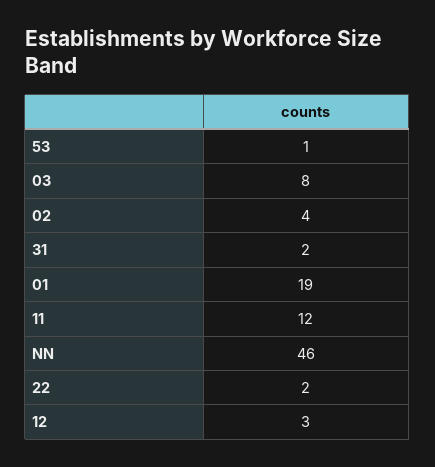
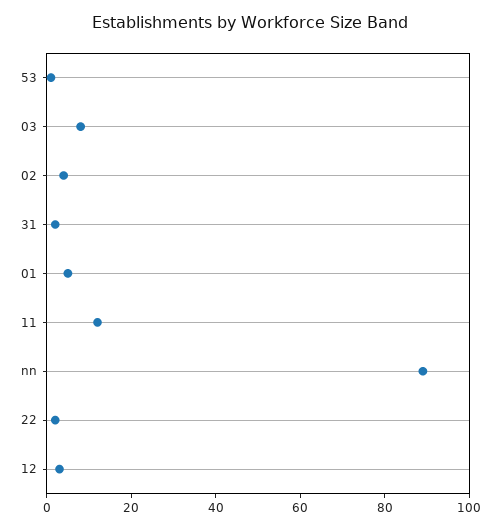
01: 19 -> 5
NN: 46 -> 90

